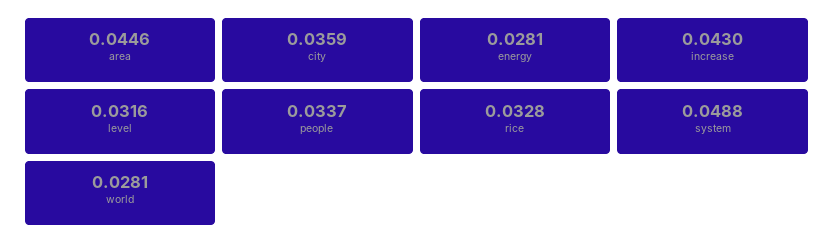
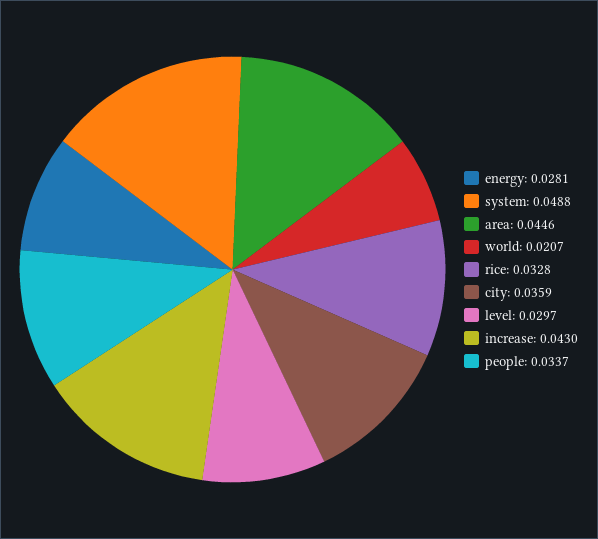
level: 0.0316 -> 0.0297
world: 0.0281 -> 0.0207

